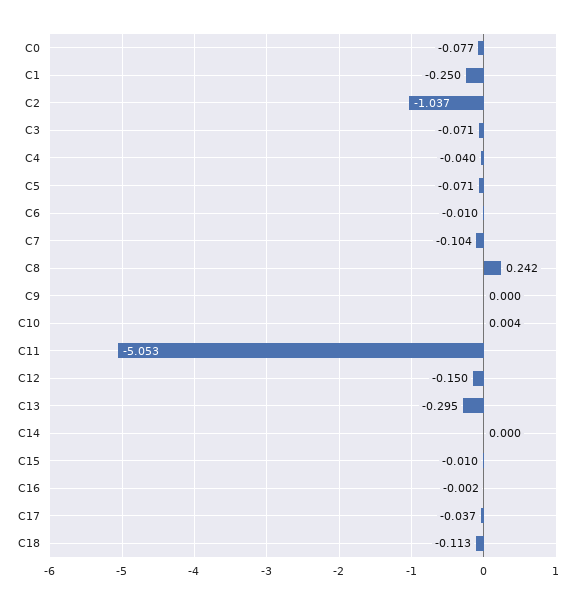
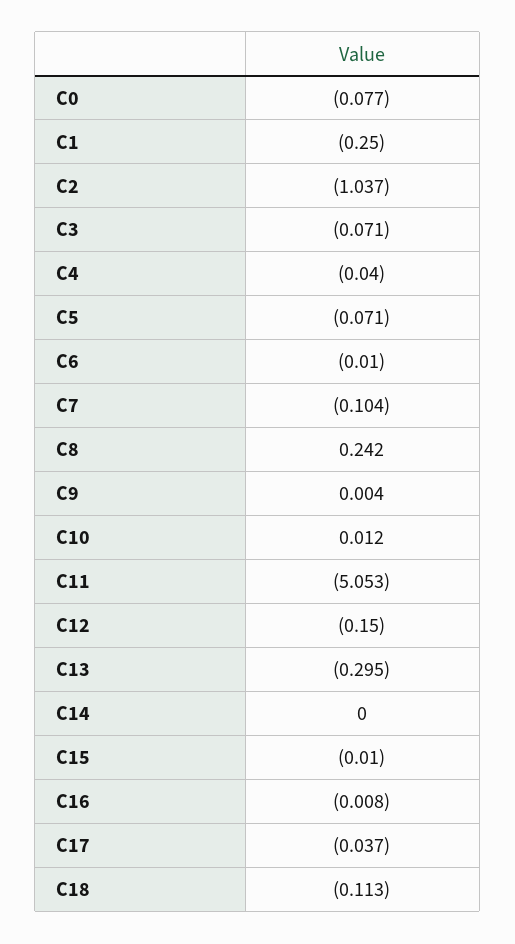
C9: 0 -> 0.004
C10: 0.004 -> 0.012
C16: -0.002 -> -0.008

